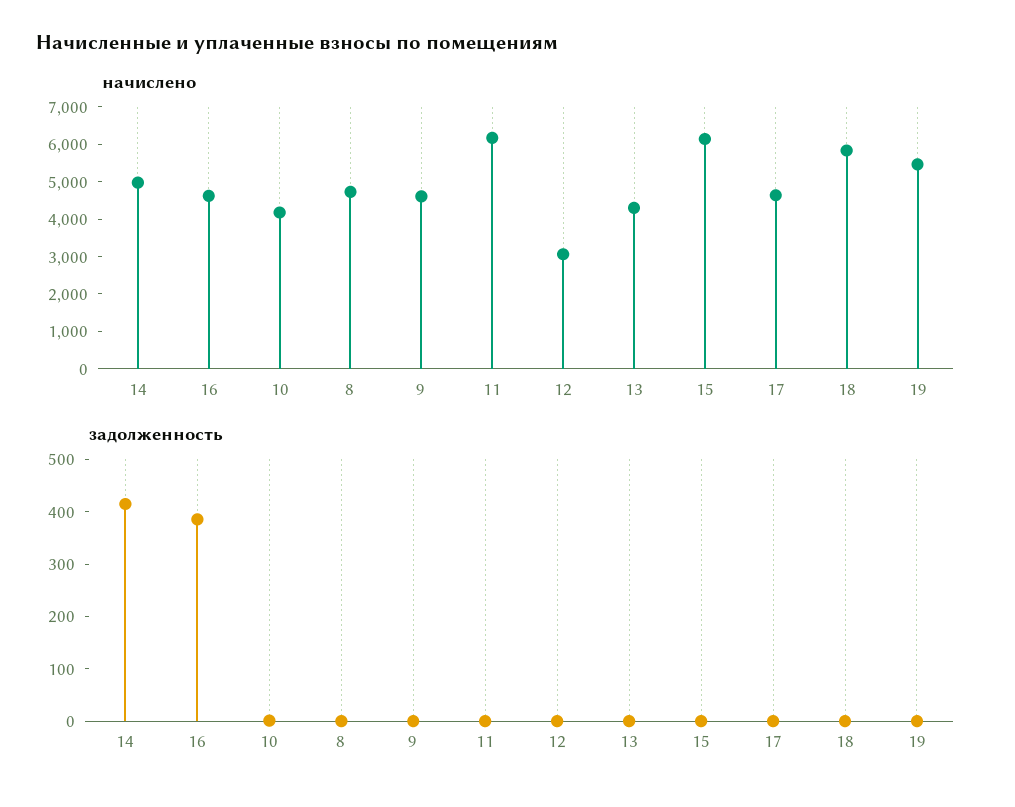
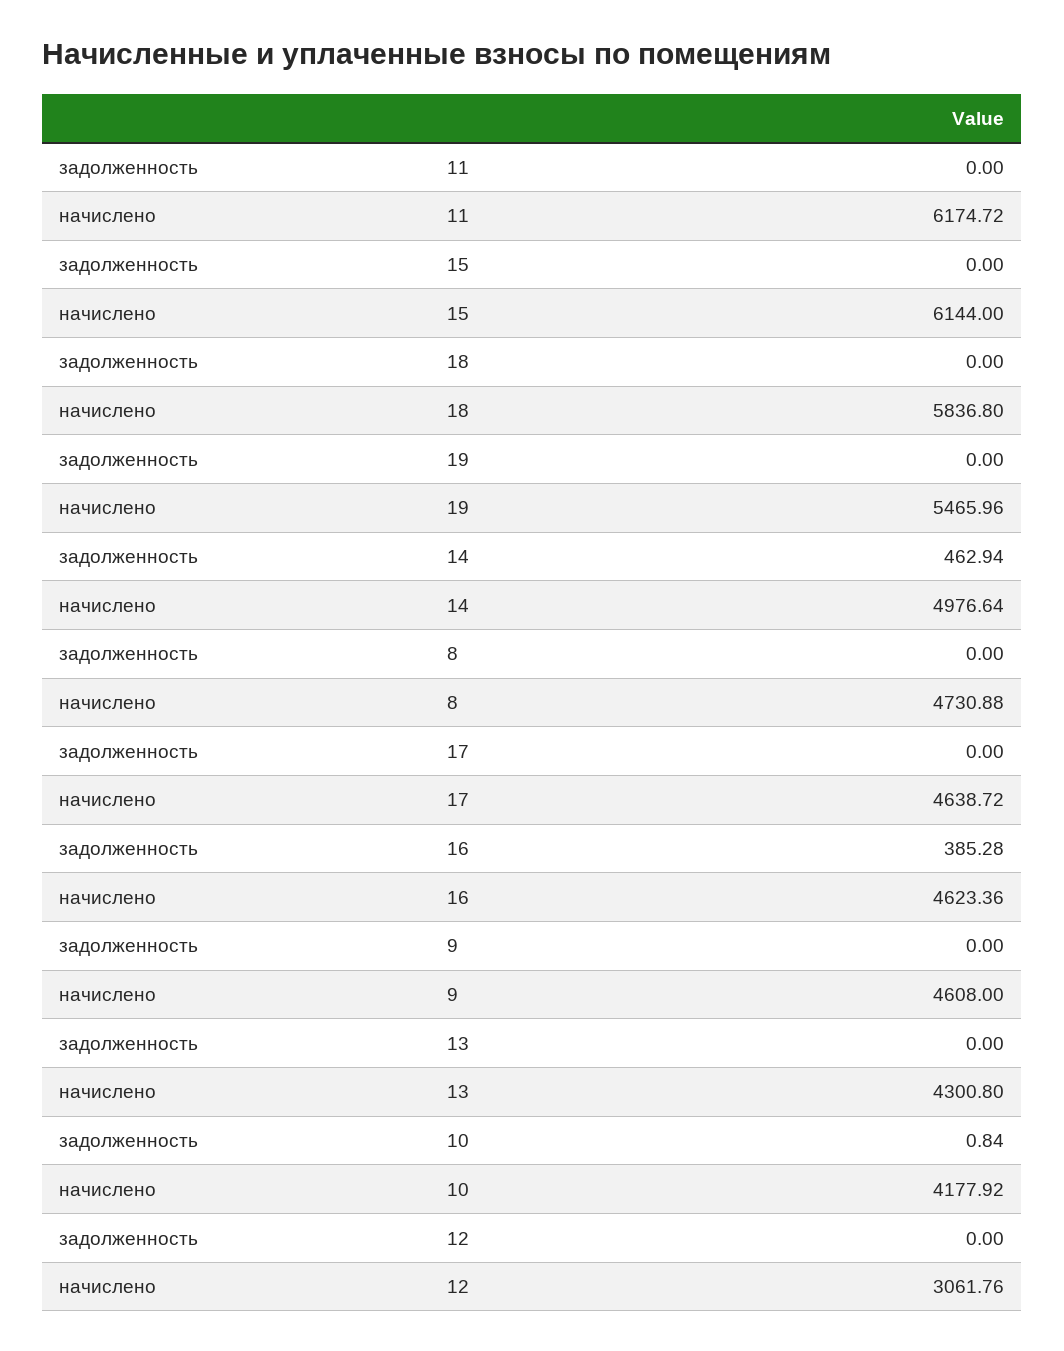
задолженность, 14: 420 -> 462.94

